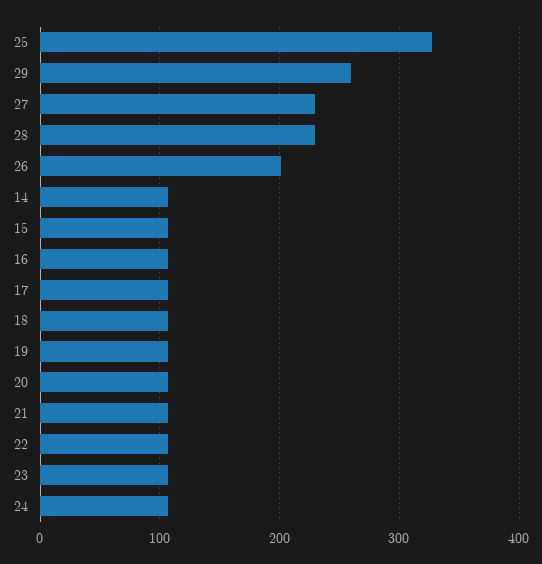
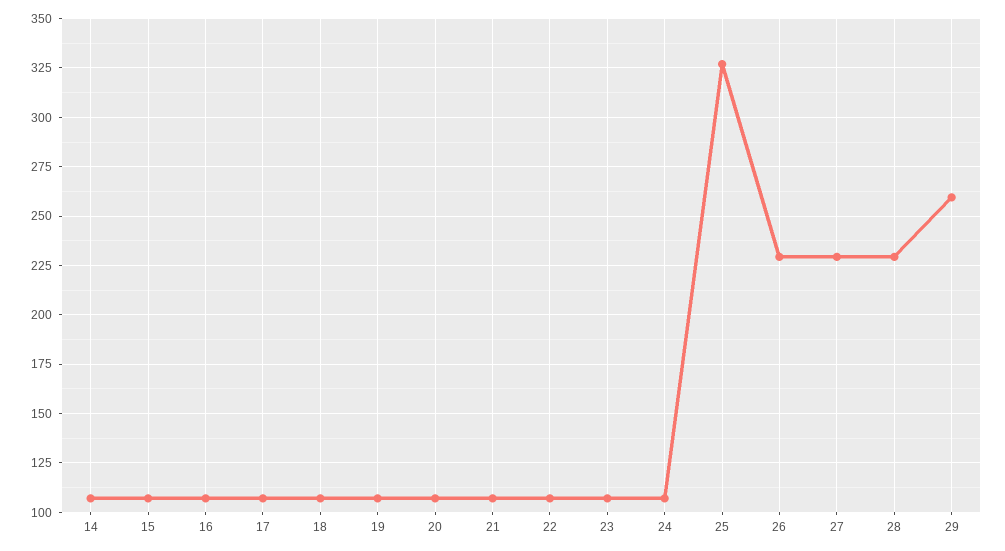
26: 200 -> 230

